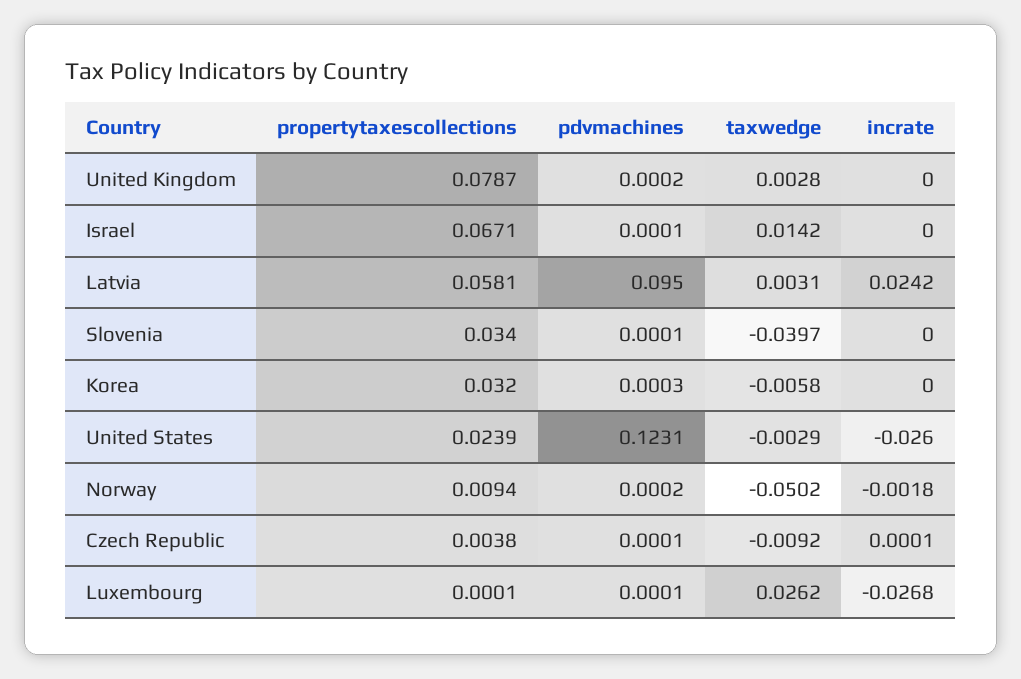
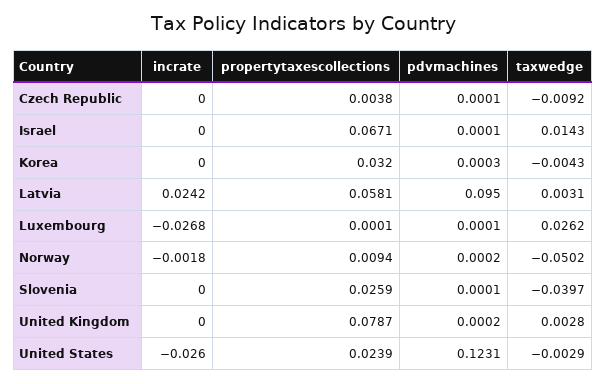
taxwedge, Israel: 0.0142 -> 0.0143
propertytaxescollections, Slovenia: 0.034 -> 0.0259
taxwedge, Korea: -0.0058 -> -0.0043
incrate, Czech Republic: 0.0001 -> 0

